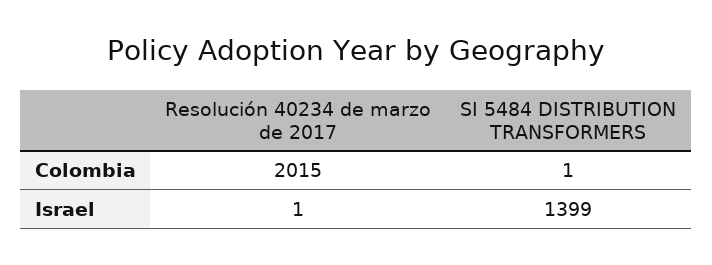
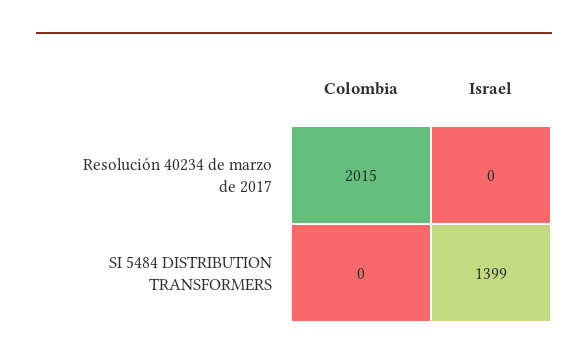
SI 5484 DISTRIBUTION TRANSFORMERS, Colombia: 1 -> 0
Resolución 40234 de marzo de 2017, Israel: 1 -> 0

